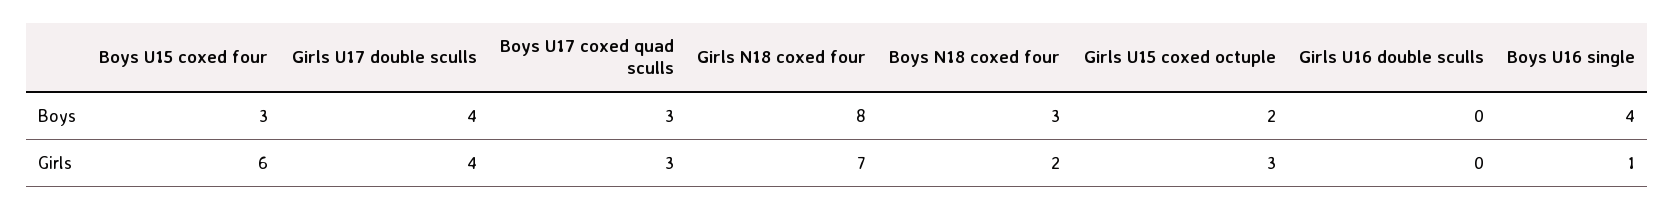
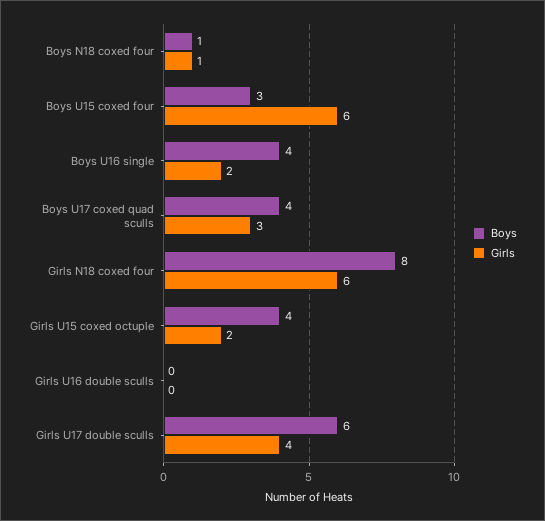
Boys, Girls U17 double sculls: 4 -> 6
Boys, Boys U17 coxed quad sculls: 3 -> 4
Boys, Boys N18 coxed four: 3 -> 1
Boys, Girls U15 coxed octuple: 2 -> 4
Girls, Girls N18 coxed four: 7 -> 6
Girls, Boys N18 coxed four: 2 -> 1
Girls, Girls U15 coxed octuple: 3 -> 2
Girls, Boys U16 single: 1 -> 2

